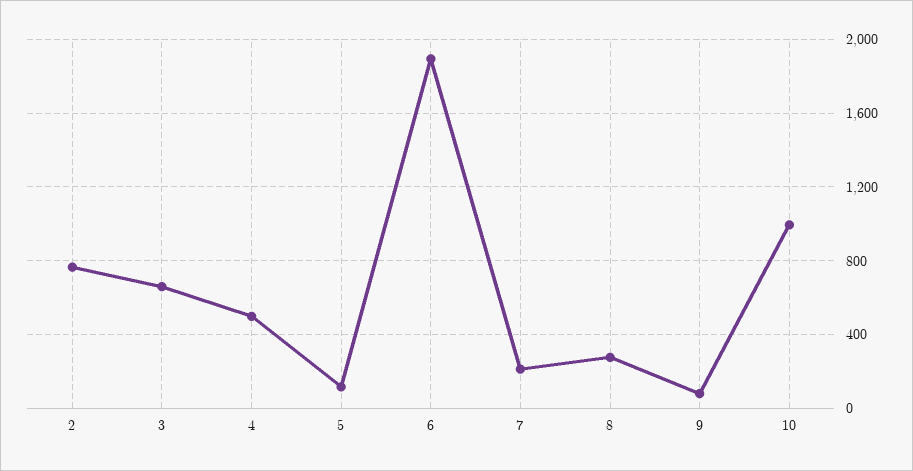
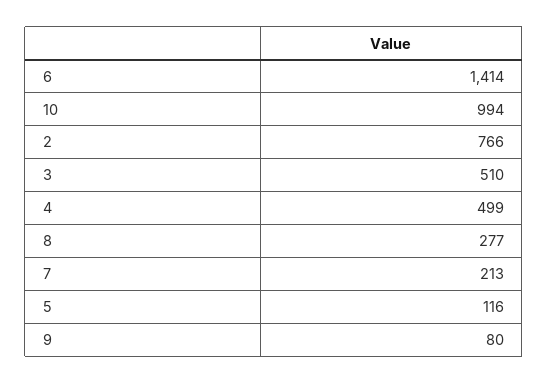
3: 650 -> 510
6: 1900 -> 1414

